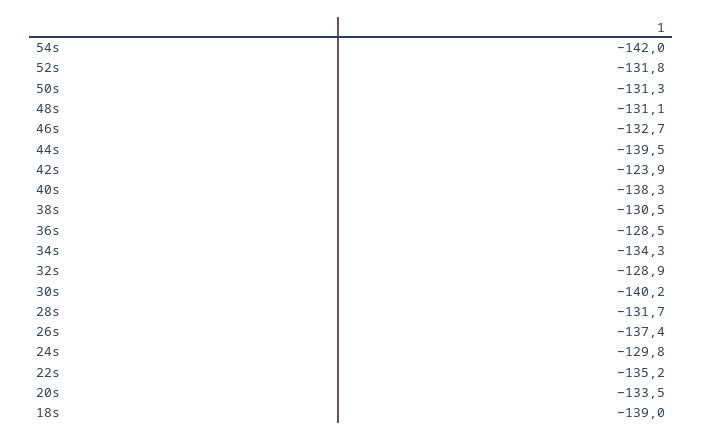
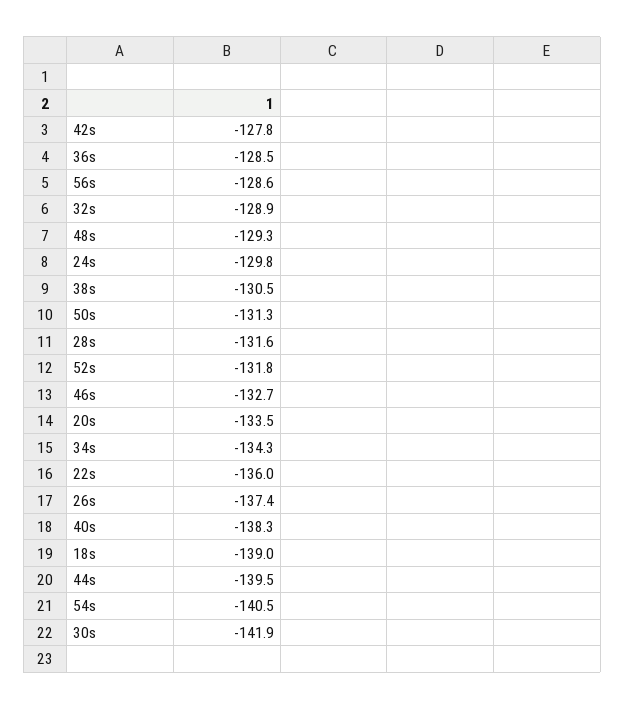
54s: -142 -> -140.5
48s: -131.1 -> -129.3
42s: -123.9 -> -127.8
30s: -140.2 -> -141.9
28s: -131.7 -> -131.6
22s: -135.2 -> -136
56s: none -> -128.6

